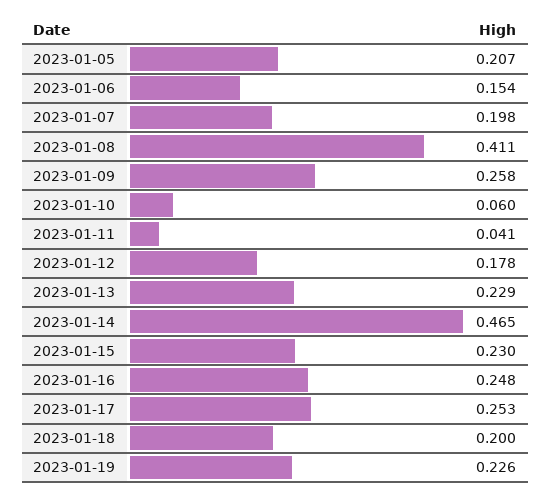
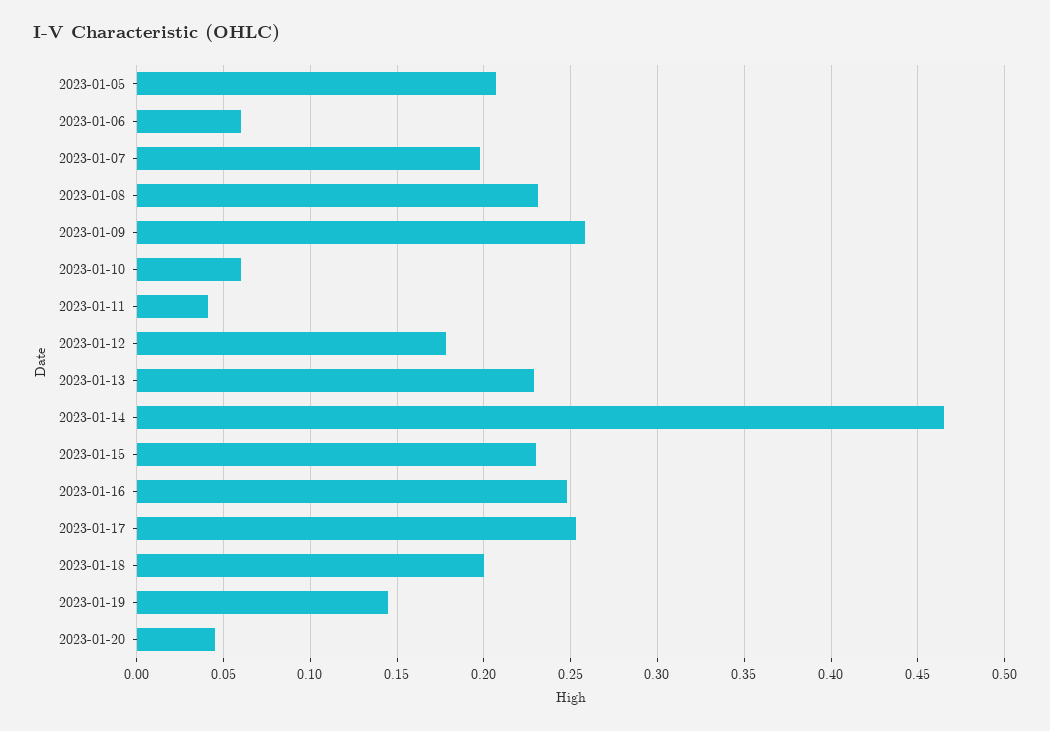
2023-01-06: 0.154 -> 0.06
2023-01-08: 0.411 -> 0.23
2023-01-19: 0.226 -> 0.145
2023-01-20: none -> 0.045

